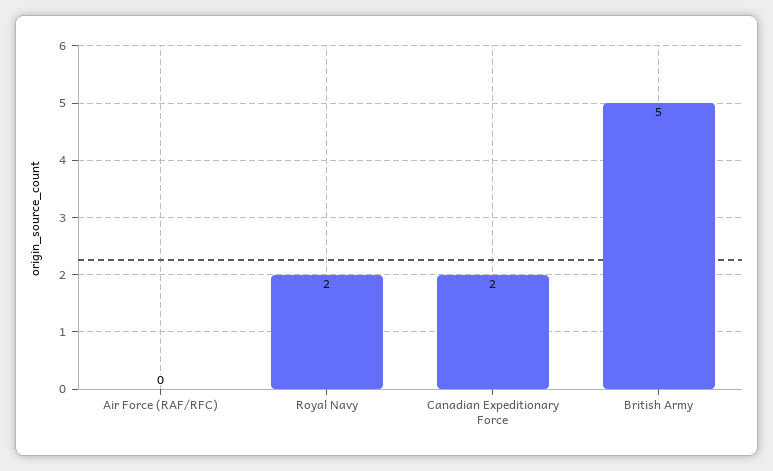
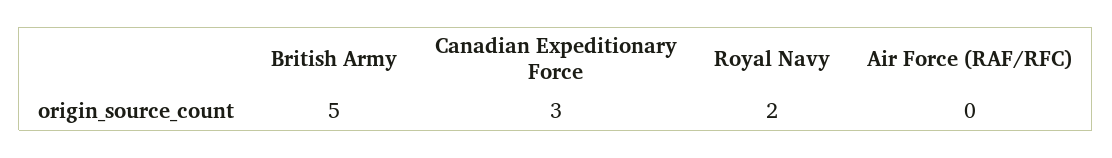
Canadian Expeditionary Force: 2 -> 3

